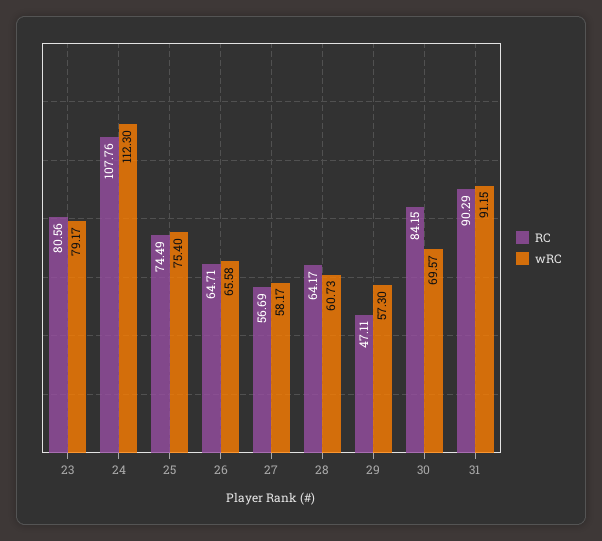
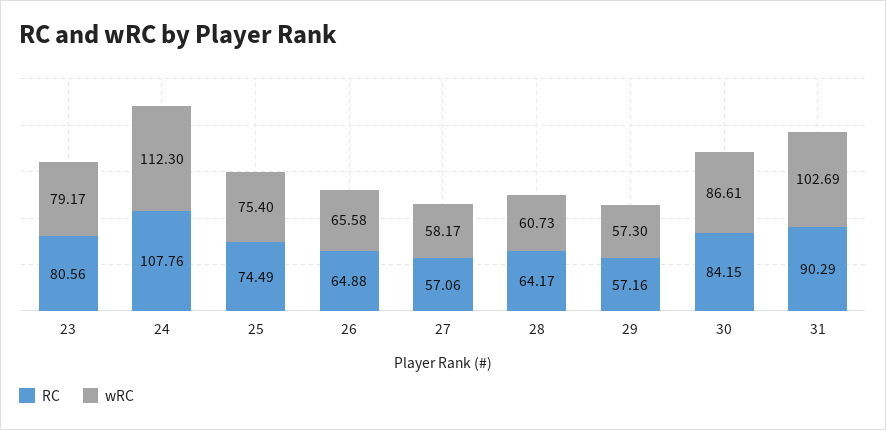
RC, 26: 64.71 -> 64.88
RC, 27: 56.69 -> 57.06
RC, 29: 47.11 -> 57.16
wRC, 30: 69.57 -> 86.61
wRC, 31: 91.15 -> 102.69

